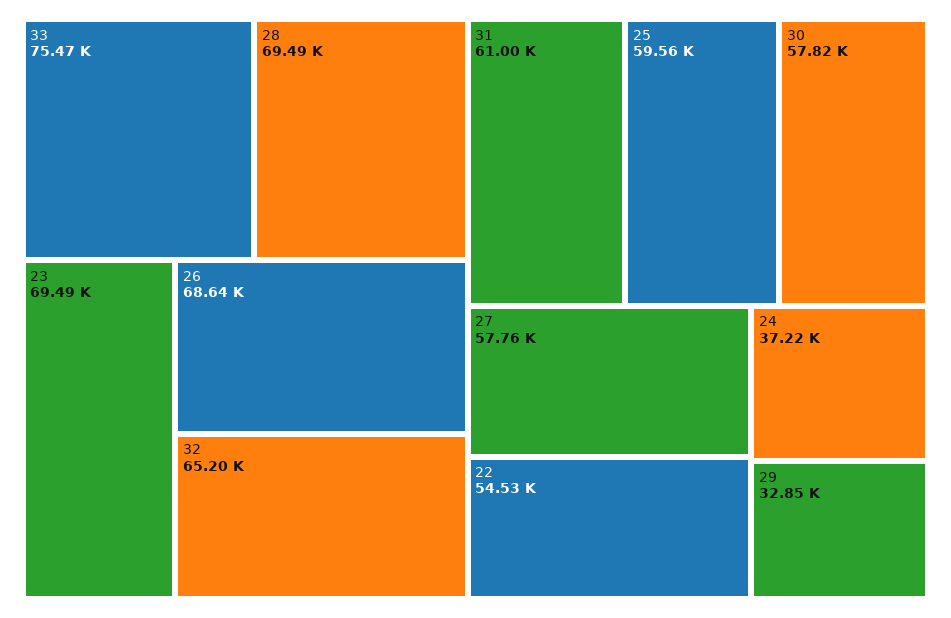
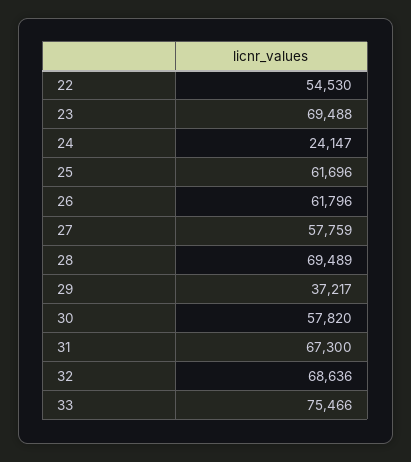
26: 68640 -> 61796
32: 65200 -> 68636
31: 61000 -> 67300
25: 59560 -> 61696
24: 37220 -> 24147
29: 32850 -> 37217

